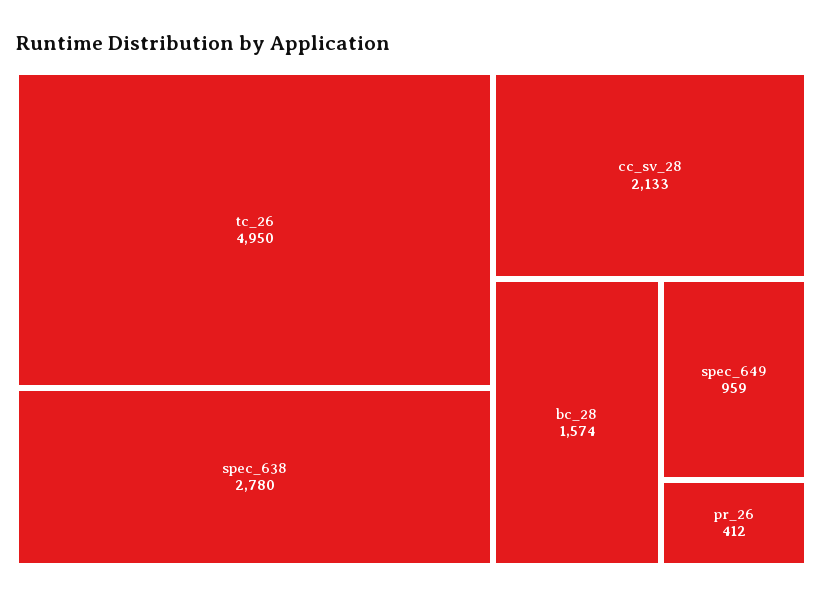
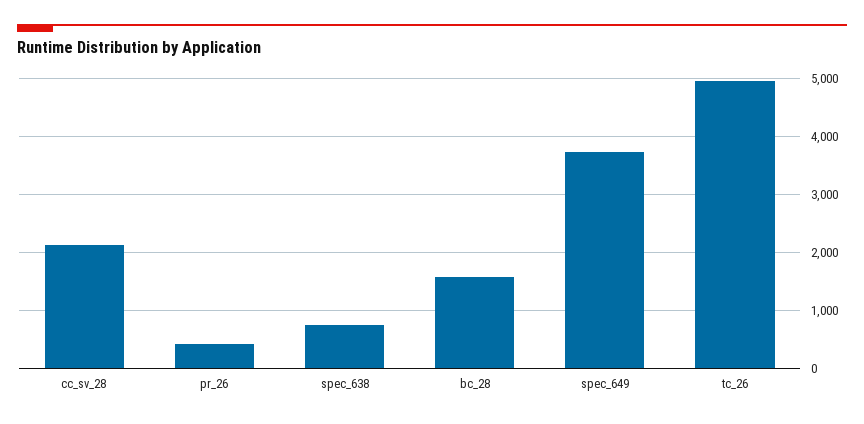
spec_638: 2780 -> 800
spec_649: 959 -> 3800

